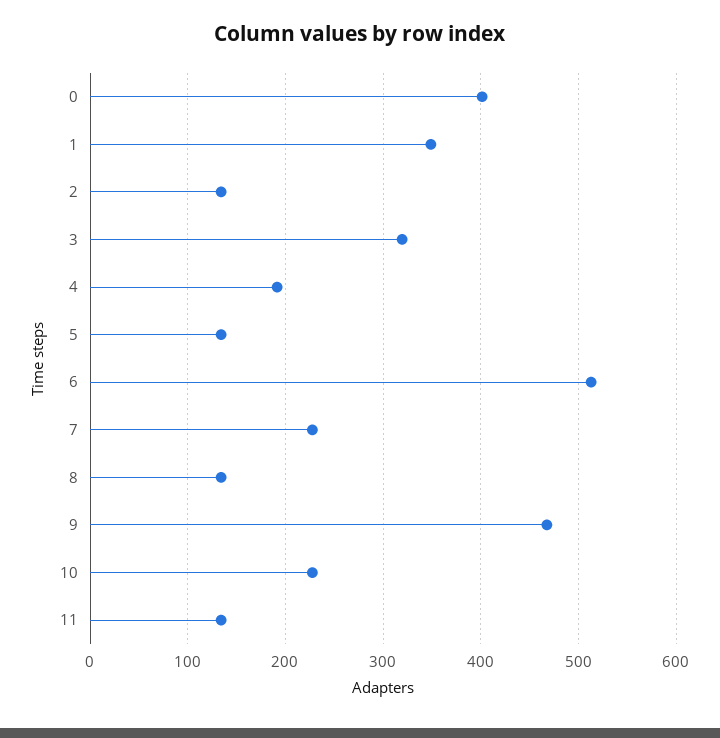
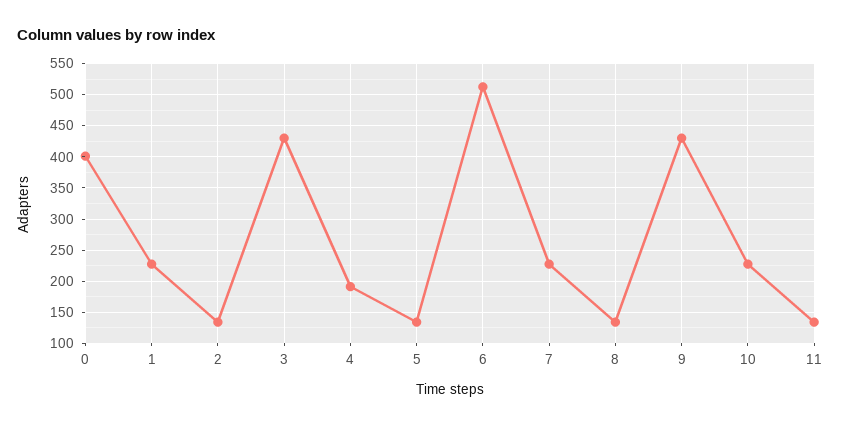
1: 350 -> 230
3: 320 -> 430
9: 470 -> 430

